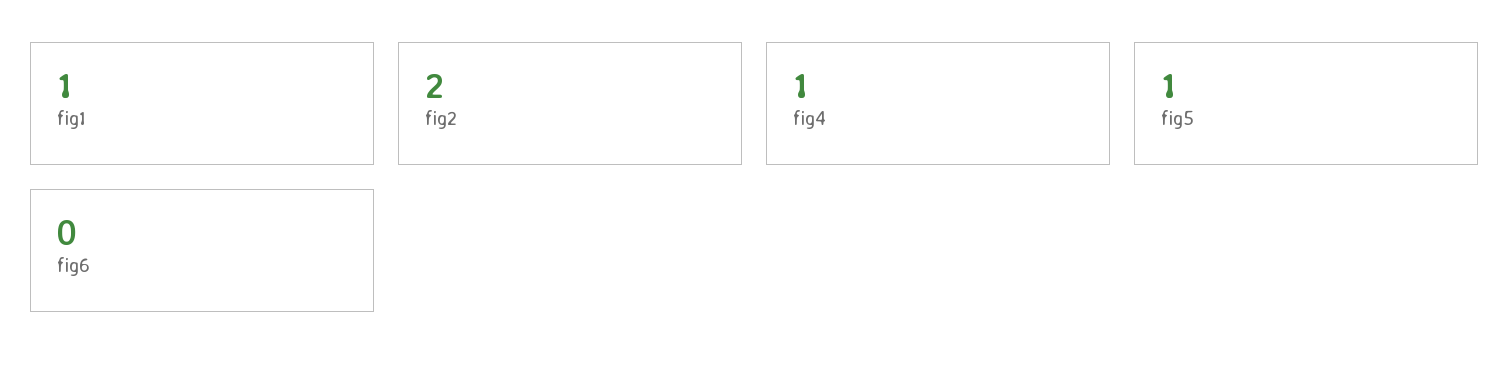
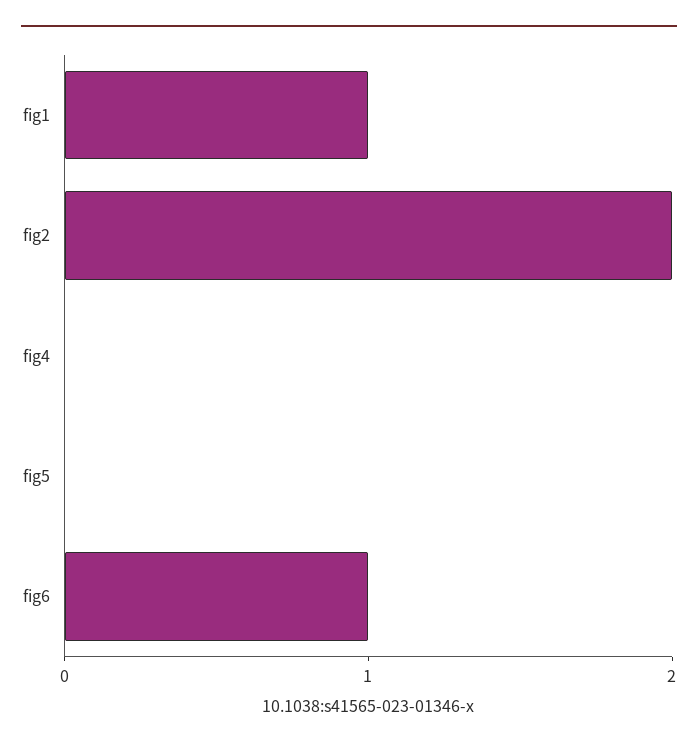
fig4: 1 -> 0
fig5: 1 -> 0
fig6: 0 -> 1

